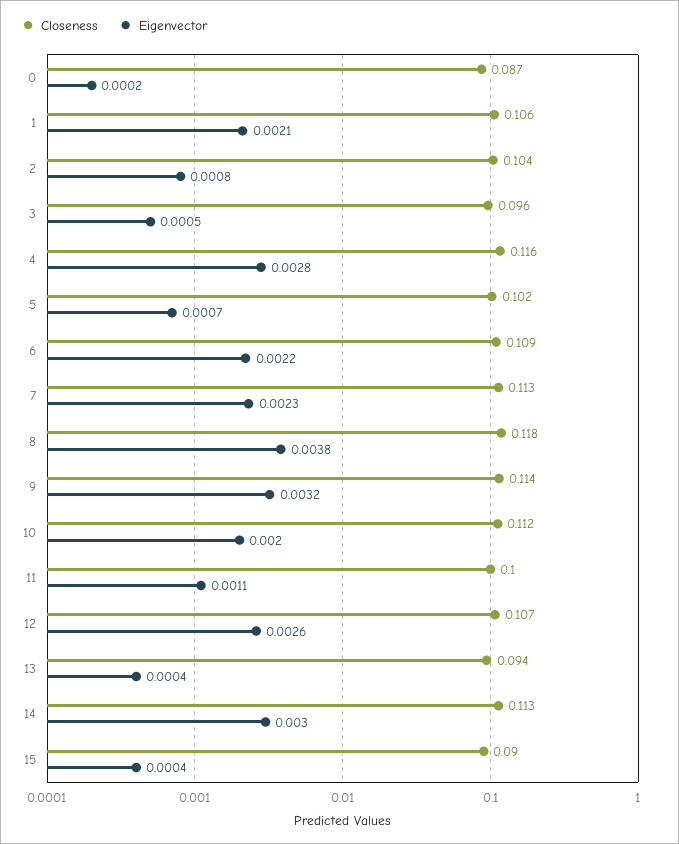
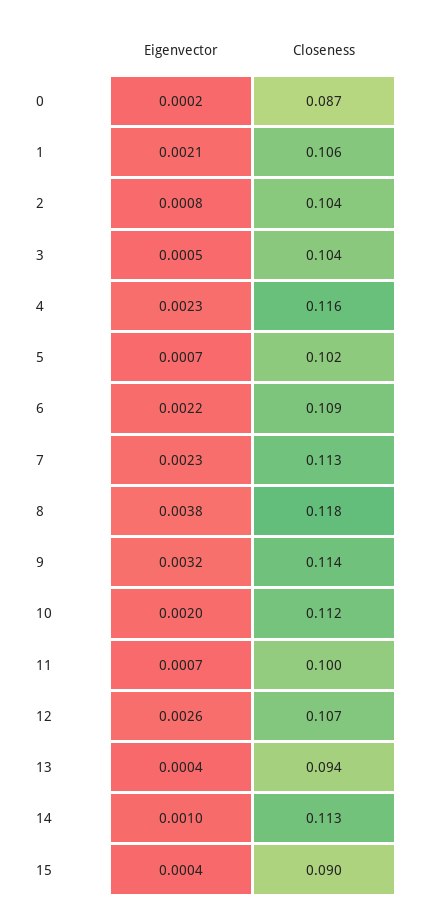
Closeness, 3: 0.096 -> 0.104
Eigenvector, 4: 0.0028 -> 0.0023
Eigenvector, 11: 0.0011 -> 0.0007
Eigenvector, 14: 0.003 -> 0.001

